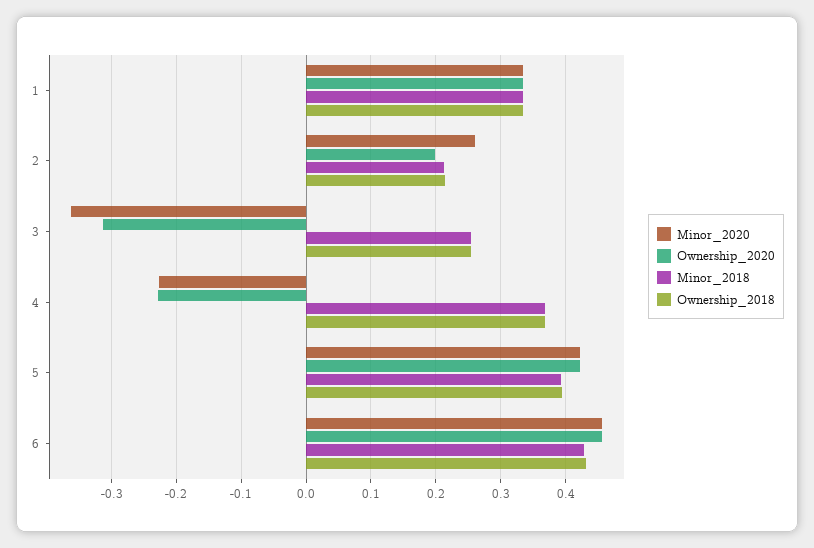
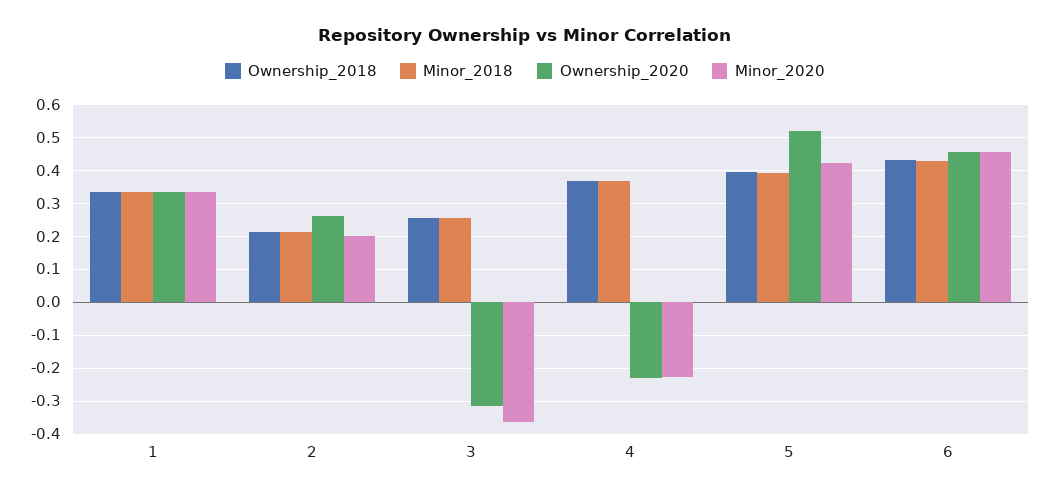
Minor_2020, 2: 0.26 -> 0.2
Ownership_2020, 2: 0.2 -> 0.26
Ownership_2020, 5: 0.42 -> 0.52

